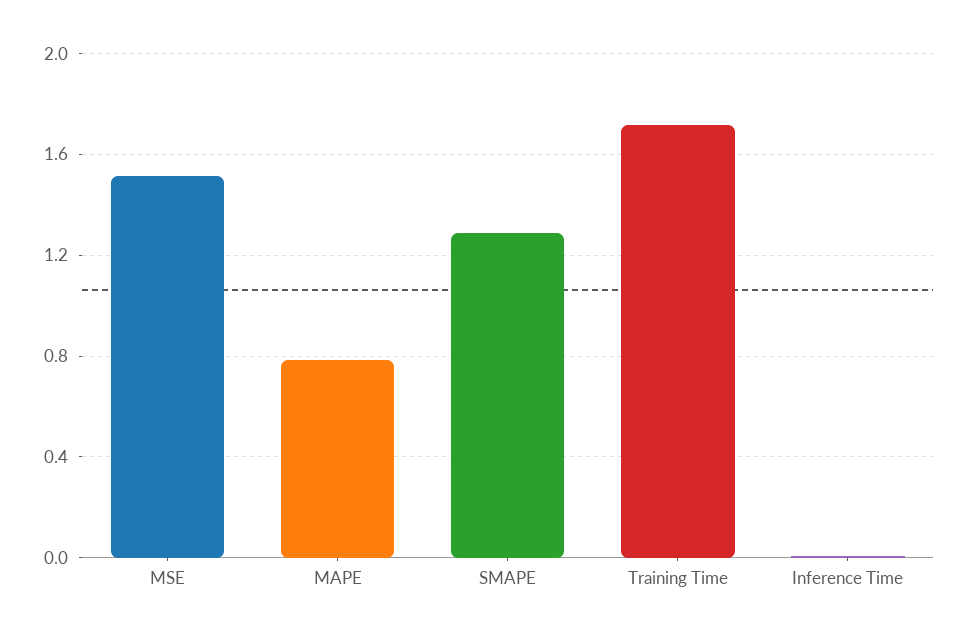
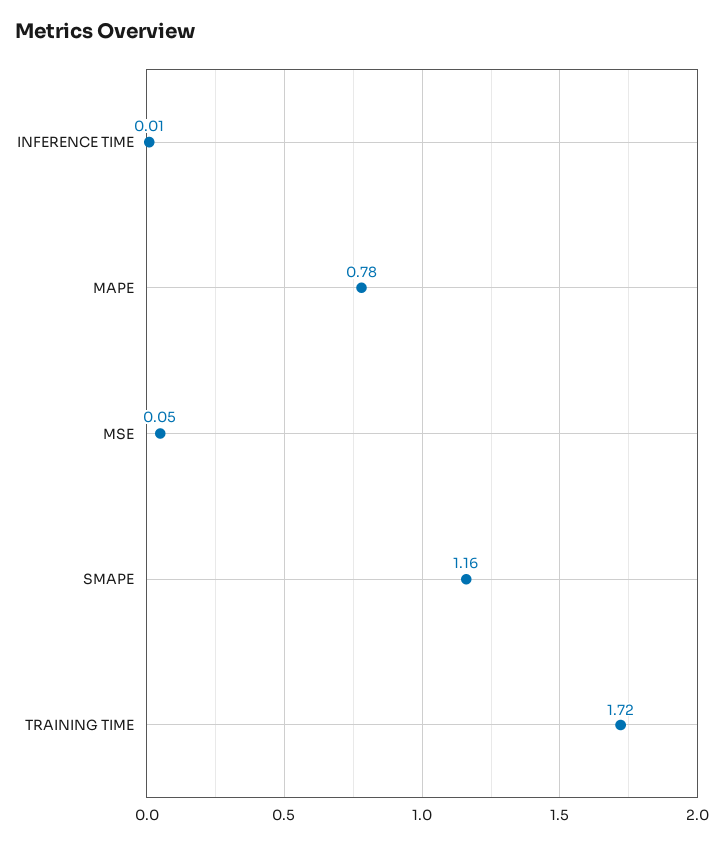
MSE: 1.5 -> 0.05
SMAPE: 1.3 -> 1.16

